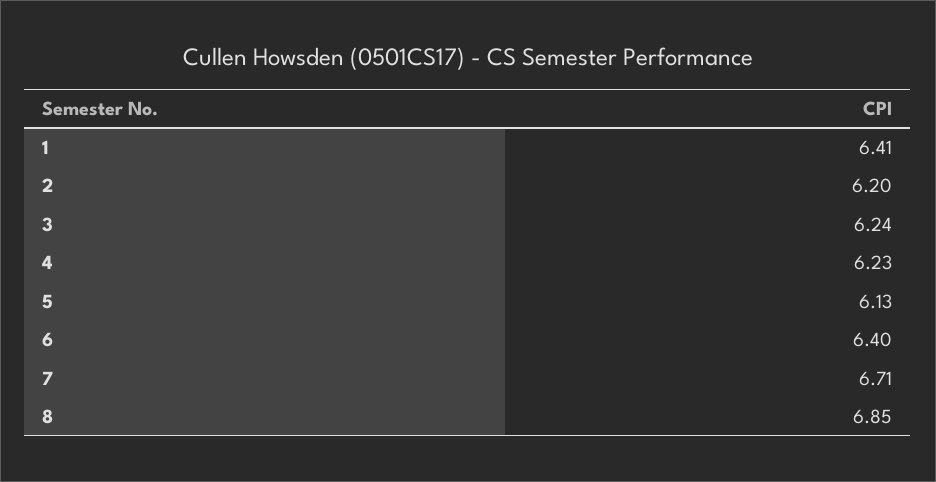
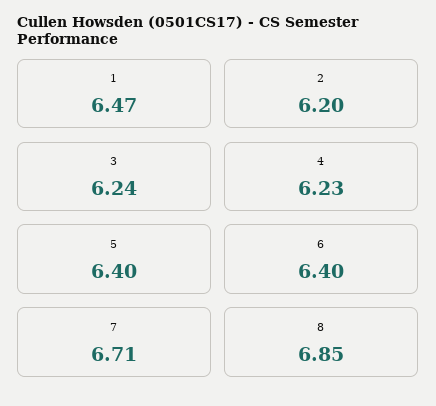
1: 6.41 -> 6.47
5: 6.13 -> 6.4

